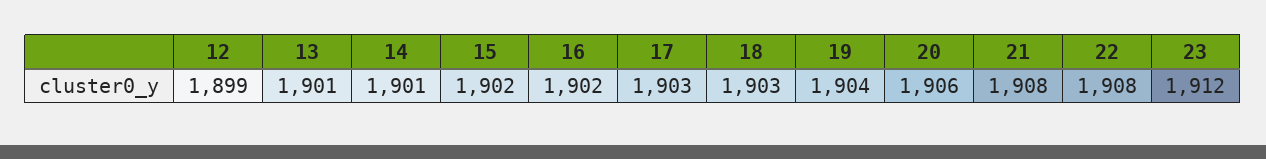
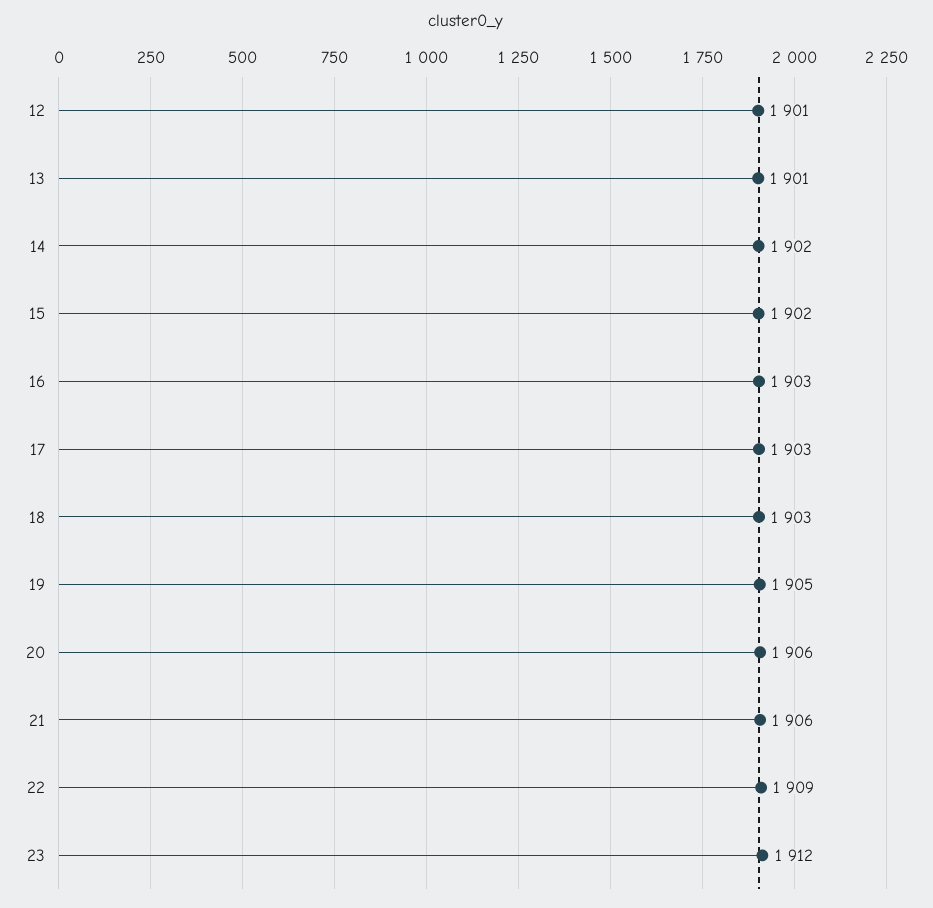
12: 1899 -> 1901
14: 1901 -> 1902
16: 1902 -> 1903
19: 1904 -> 1905
21: 1908 -> 1906
22: 1908 -> 1909

